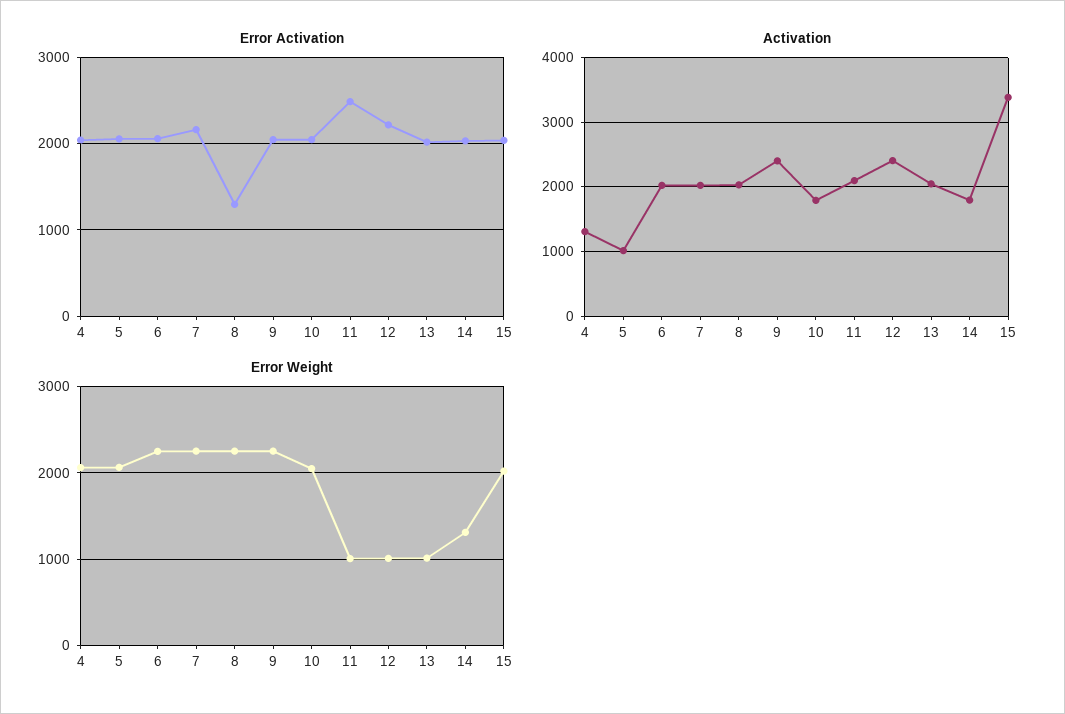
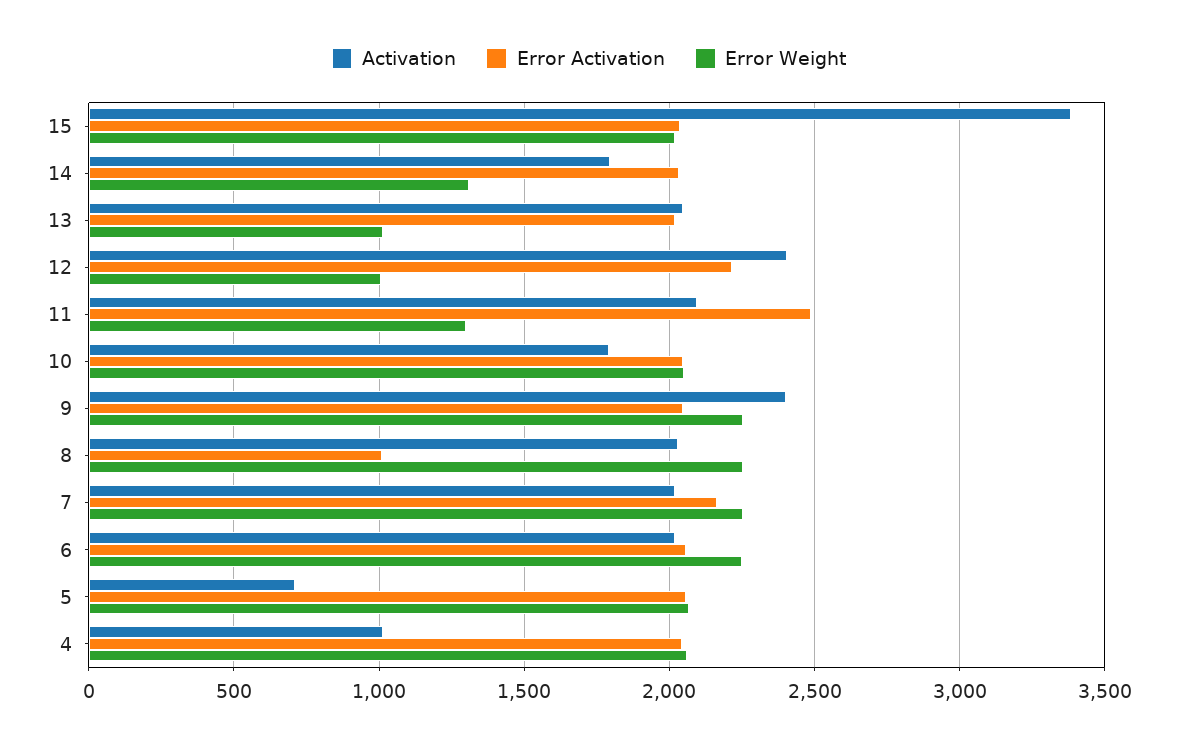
Error Activation, 8: 1300 -> 1000
Activation, 4: 1300 -> 1000
Activation, 5: 1000 -> 700
Error Weight, 11: 1000 -> 1300

